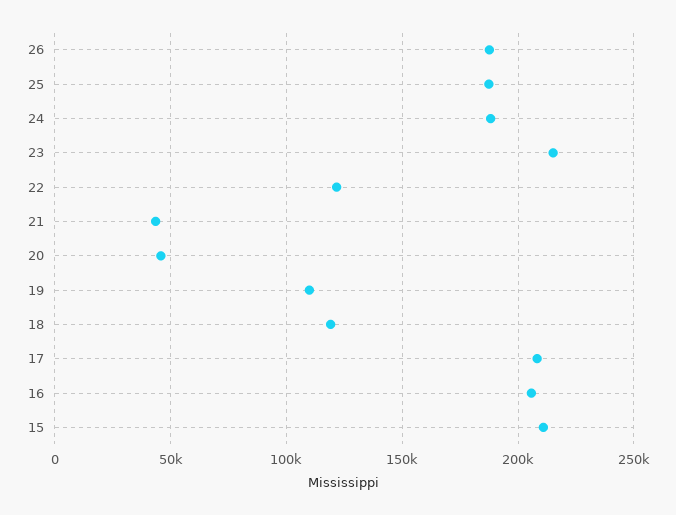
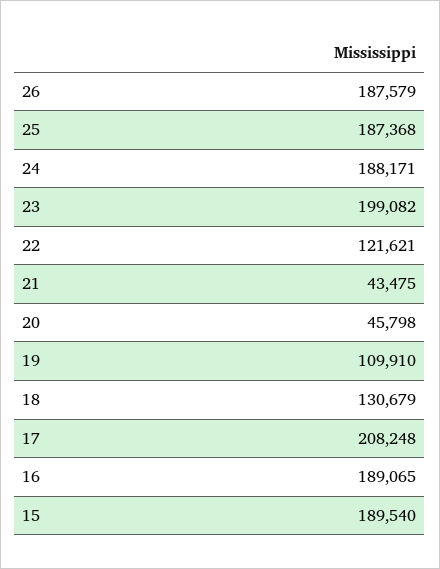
23: 215000 -> 199082
18: 120000 -> 130679
16: 205000 -> 189065
15: 210000 -> 189540

